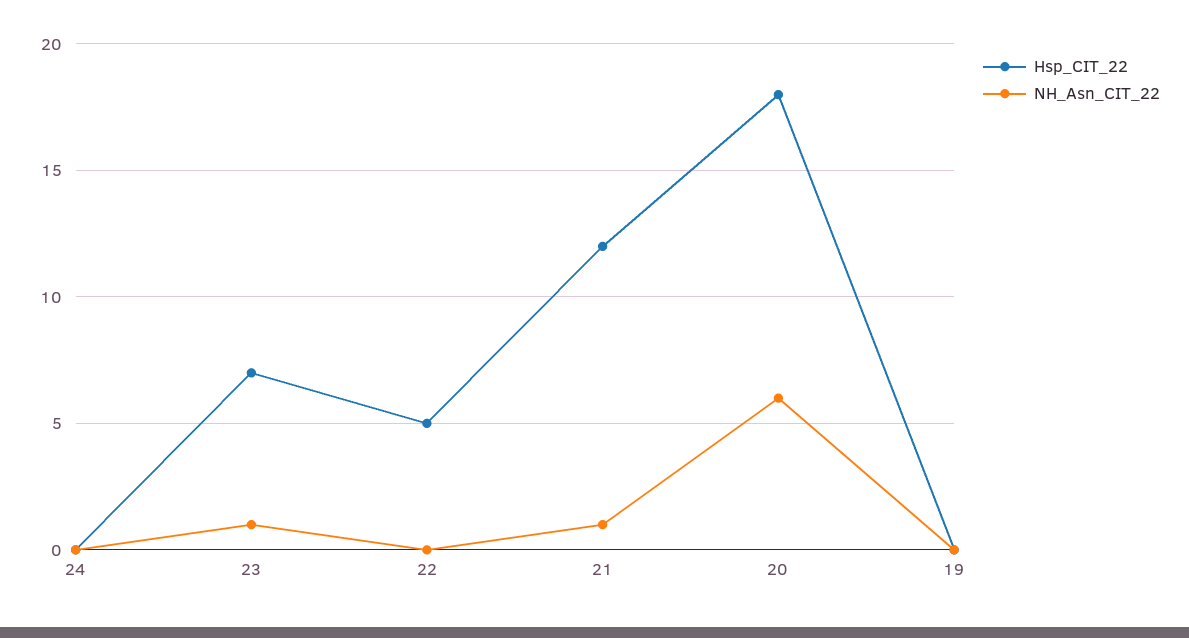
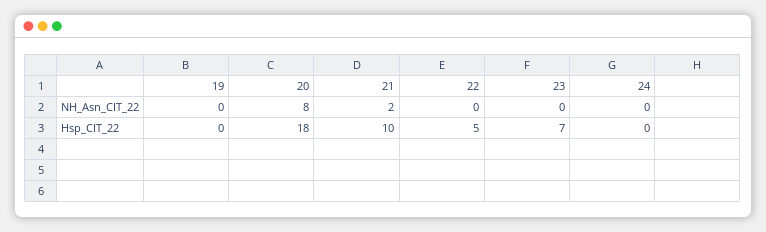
NH_Asn_CIT_22, 23: 1 -> 0
Hsp_CIT_22, 21: 12 -> 10
NH_Asn_CIT_22, 21: 1 -> 2
NH_Asn_CIT_22, 20: 6 -> 8

